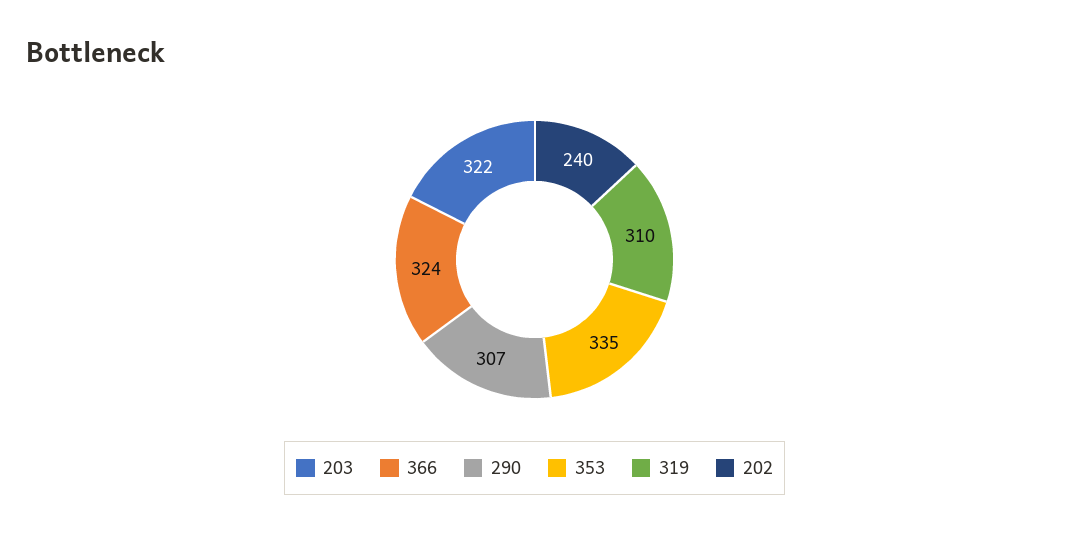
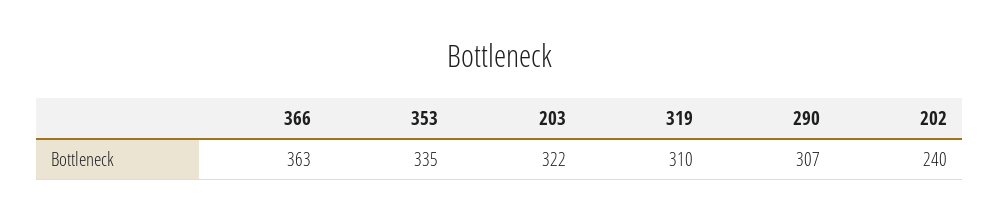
366: 324 -> 363

